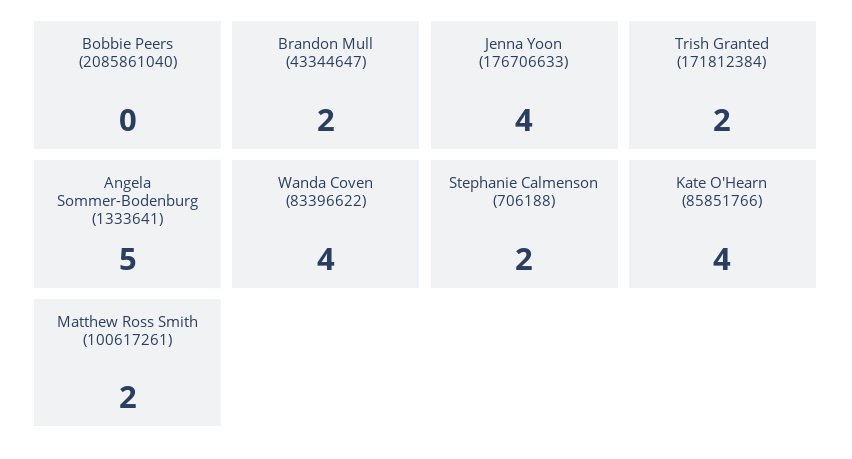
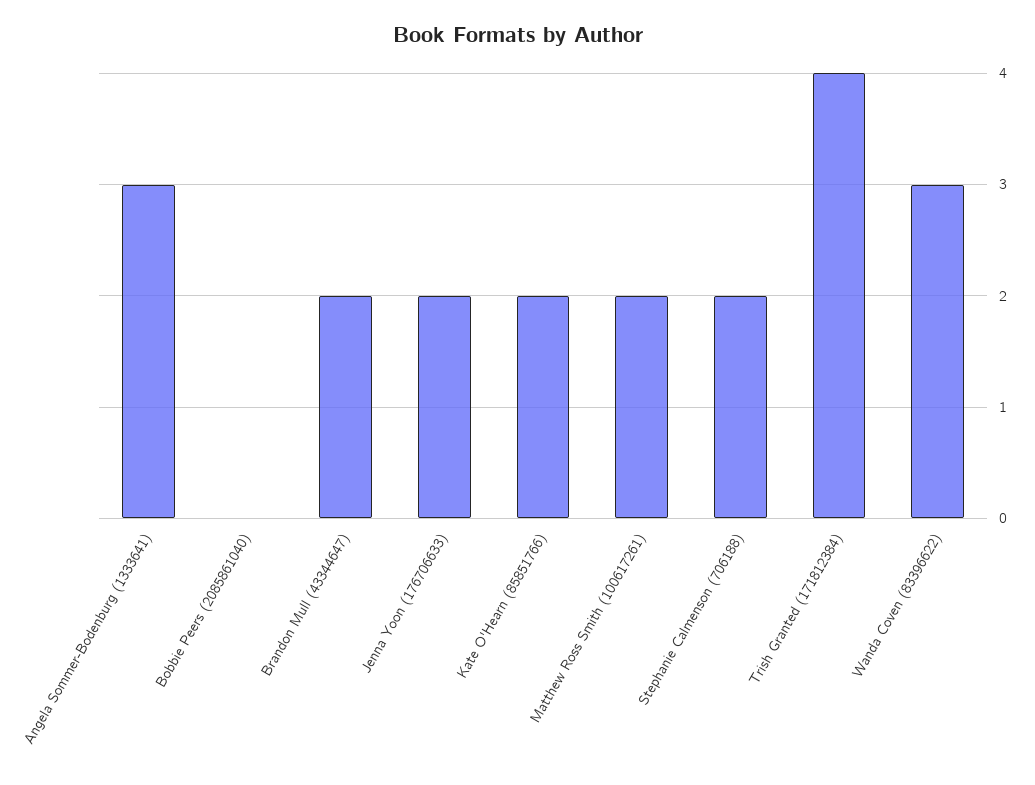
Jenna Yoon (176706633): 4 -> 2
Trish Granted (171812384): 2 -> 4
Angela Sommer-Bodenburg (1333641): 5 -> 3
Wanda Coven (83396622): 4 -> 3
Kate O'Hearn (85851766): 4 -> 2

